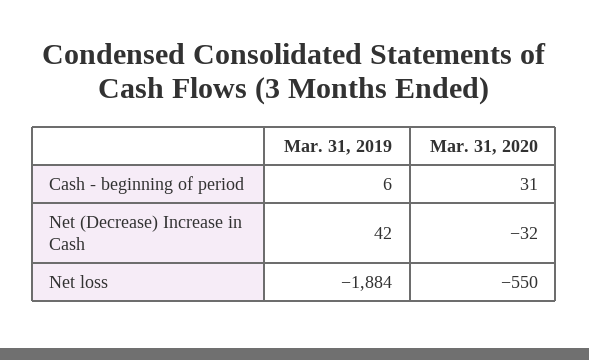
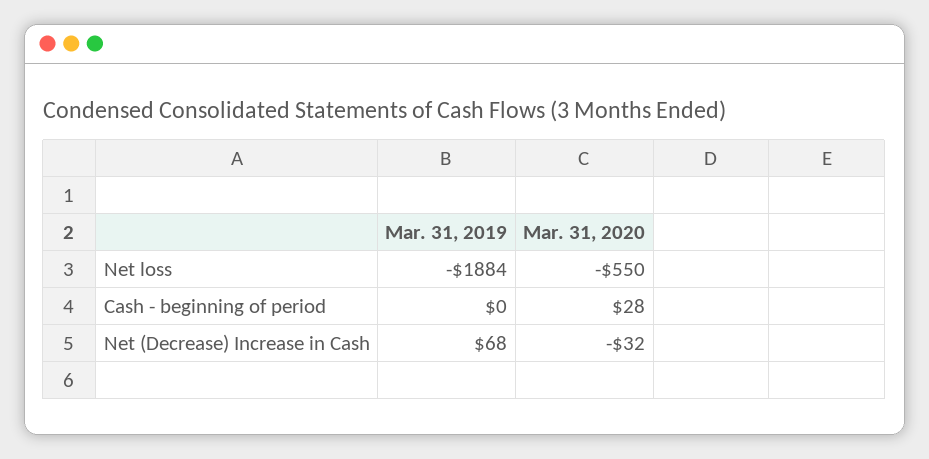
Mar. 31, 2019, Cash - beginning of period: 6 -> 0
Mar. 31, 2020, Cash - beginning of period: 31 -> 28
Mar. 31, 2019, Net (Decrease) Increase in Cash: 42 -> 68

